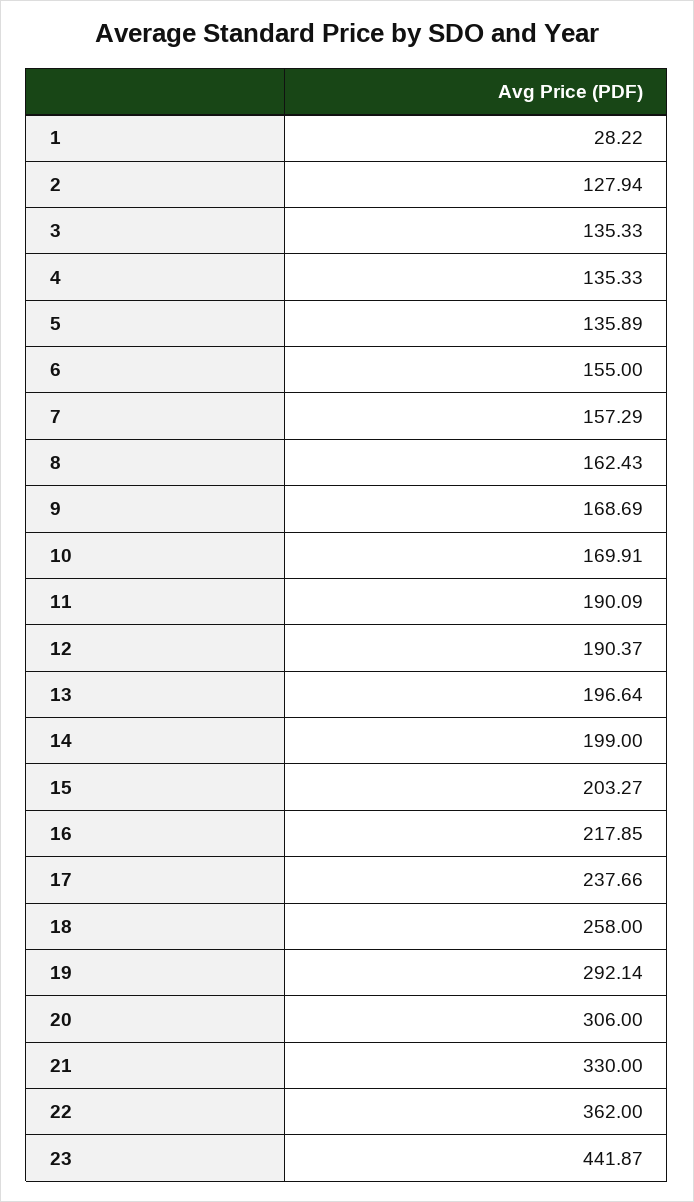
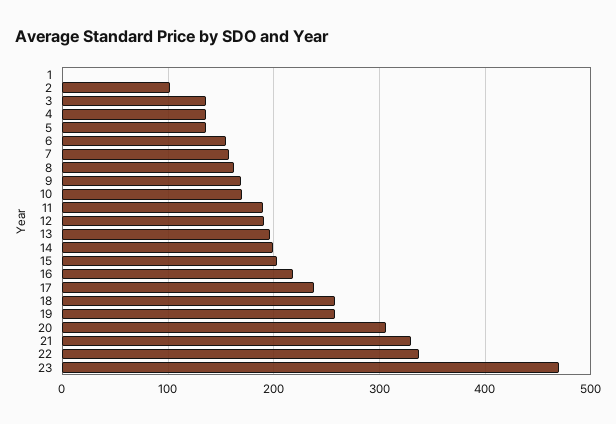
1: 28.22 -> 0
2: 127.94 -> 100
19: 292.14 -> 260
22: 362 -> 340
23: 441.87 -> 470

